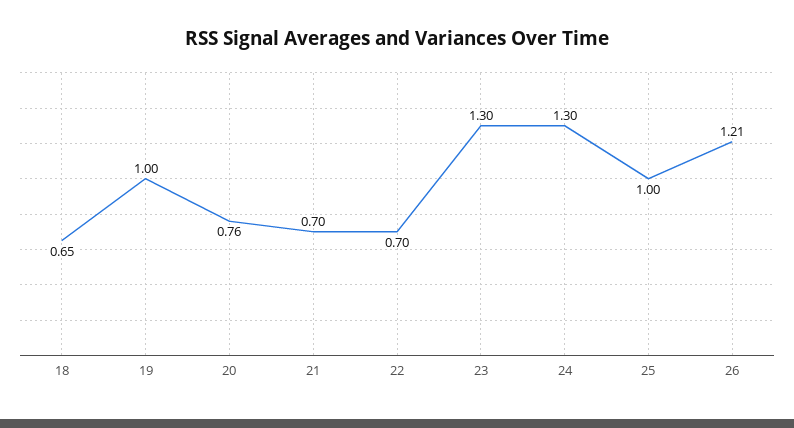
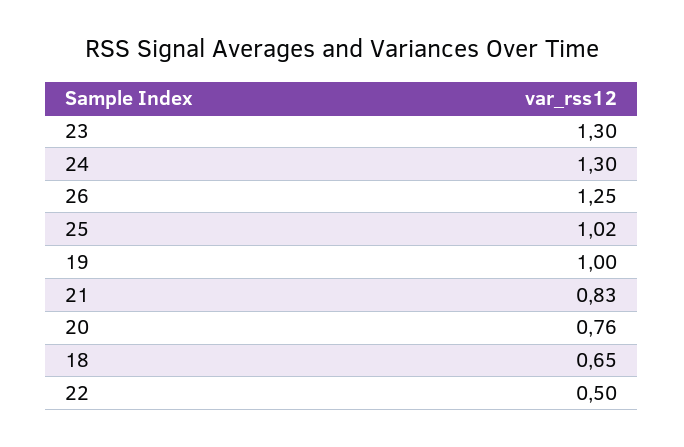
21: 0.7 -> 0.83
22: 0.7 -> 0.5
25: 1 -> 1.02
26: 1.21 -> 1.25

